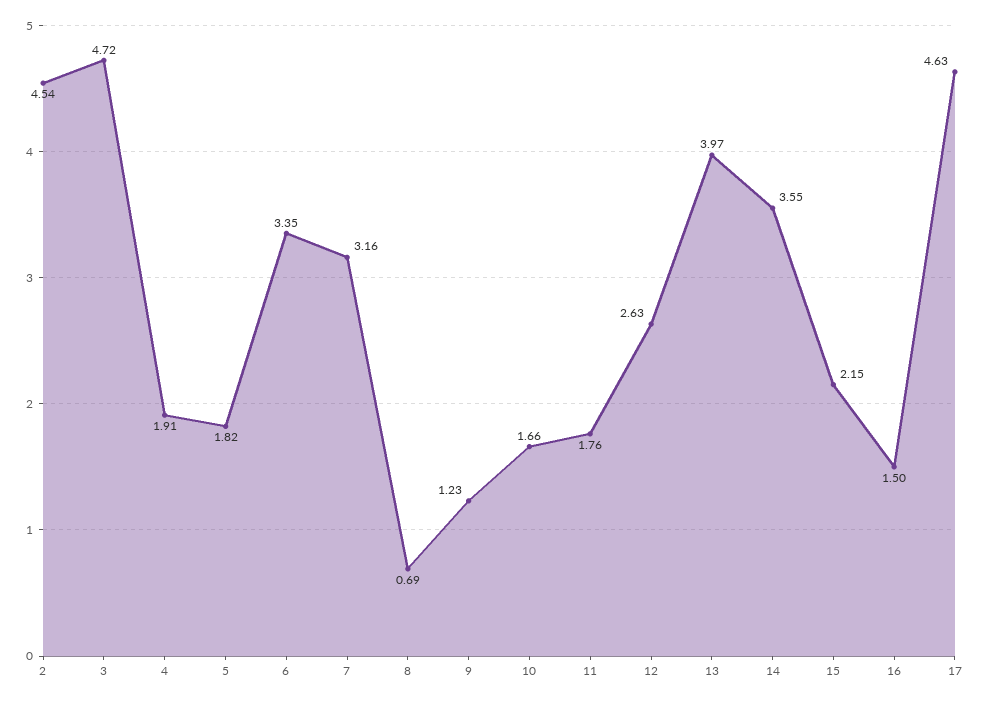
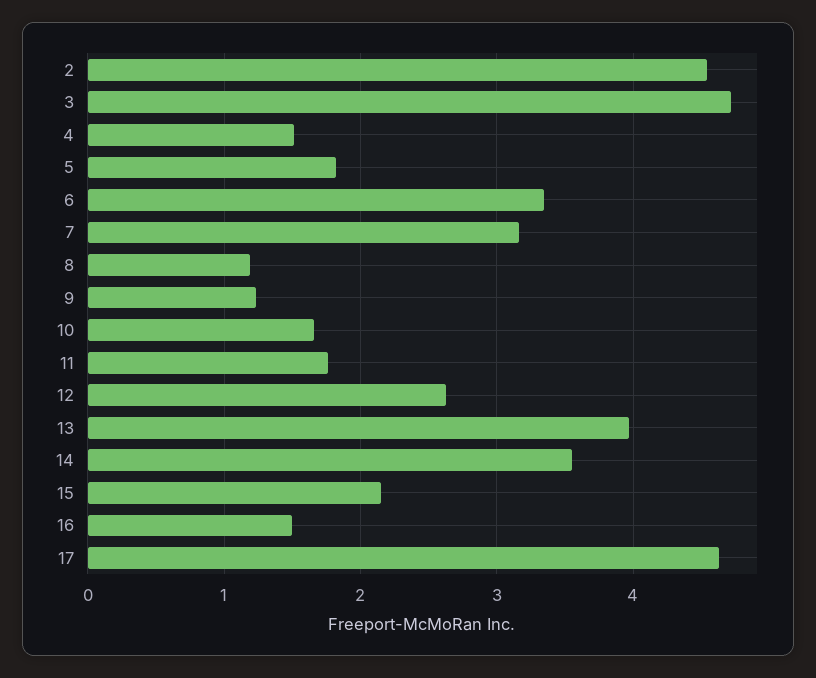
4: 1.91 -> 1.5
8: 0.69 -> 1.2

